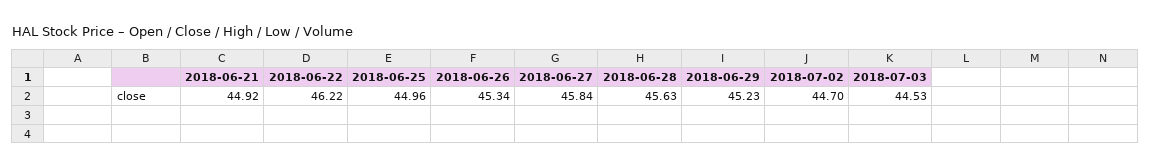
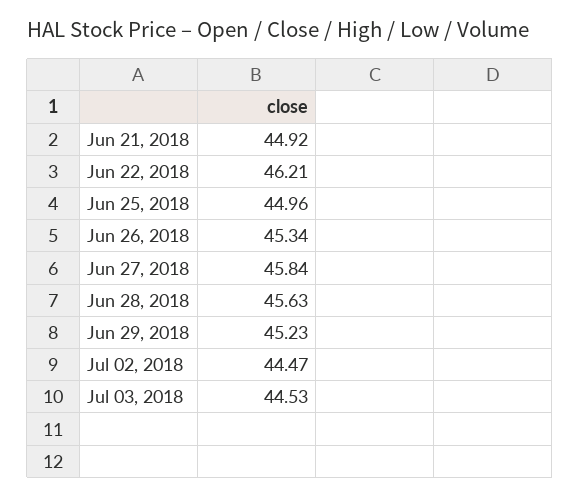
2018-06-22: 46.22 -> 46.21
2018-07-02: 44.7 -> 44.47

